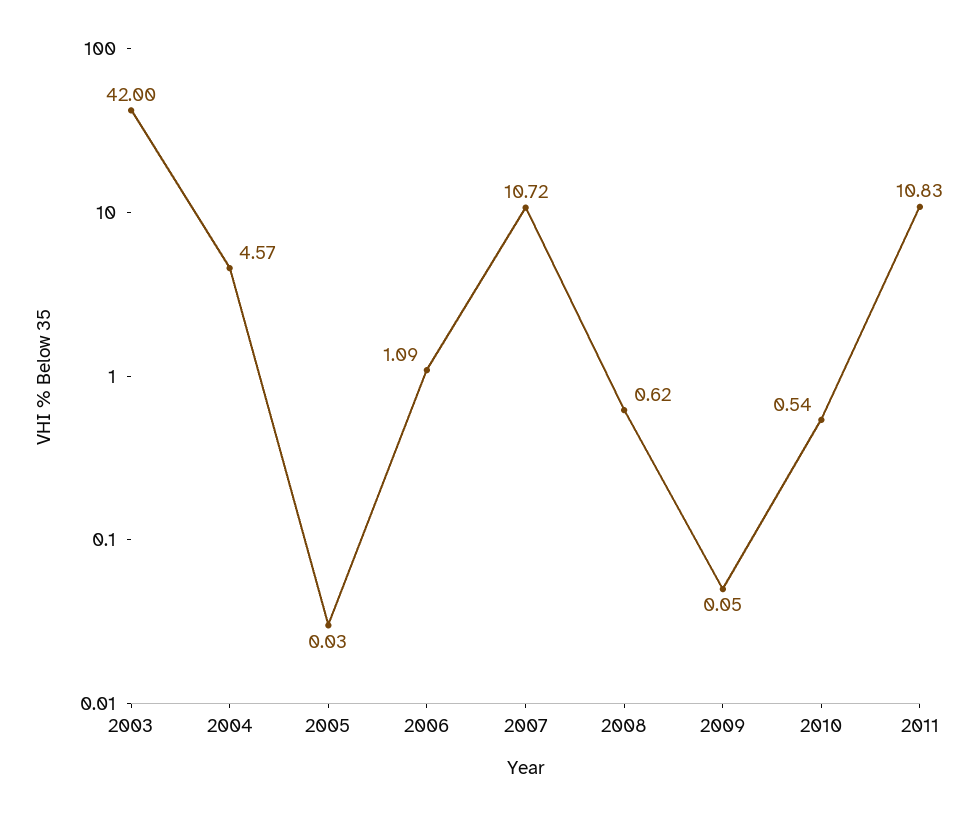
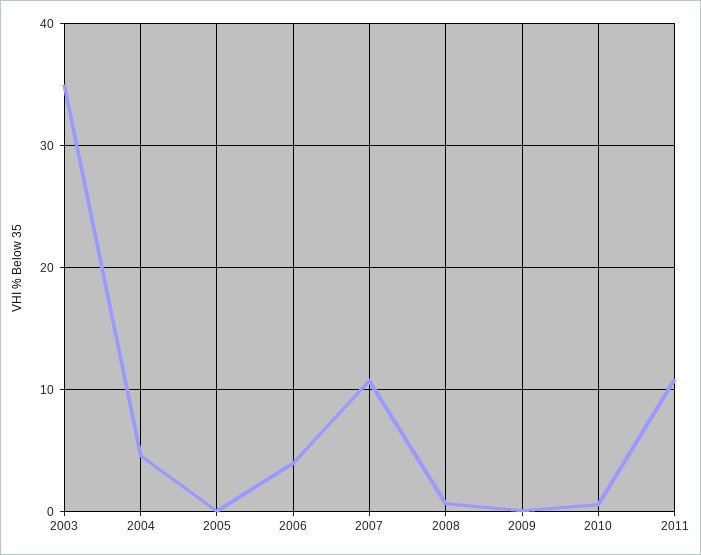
2003: 42 -> 35
2006: 1.09 -> 4

